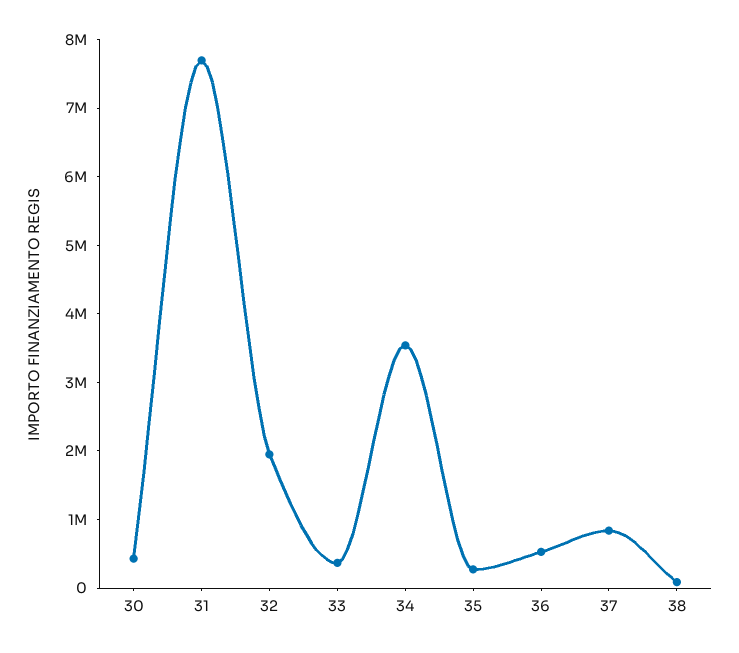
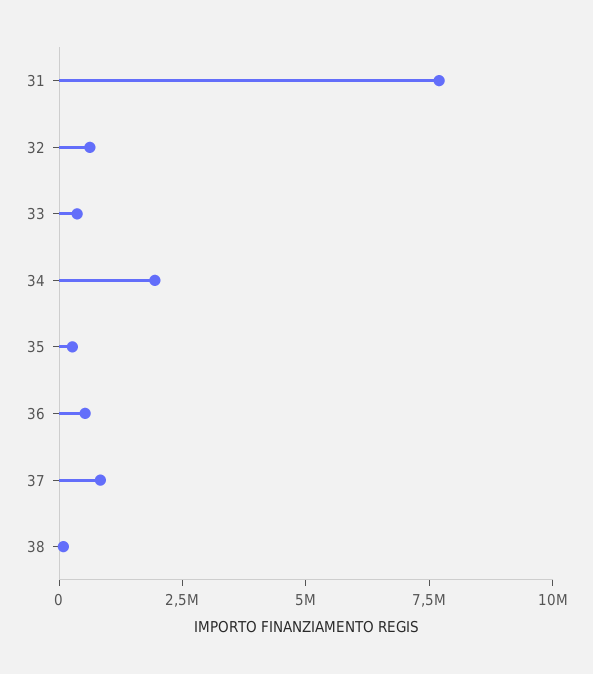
30: 400000 -> none
32: 2000000 -> 500000
34: 3600000 -> 2000000

